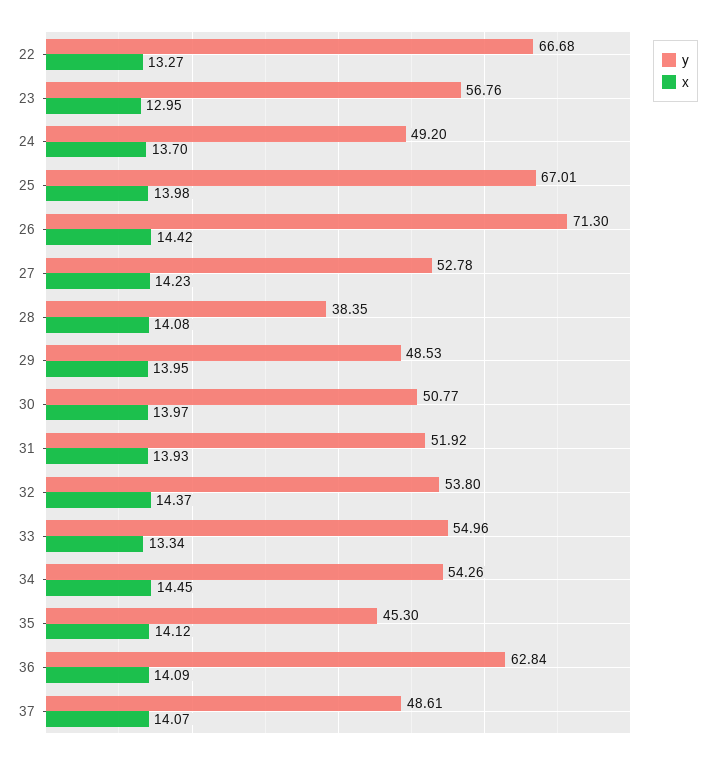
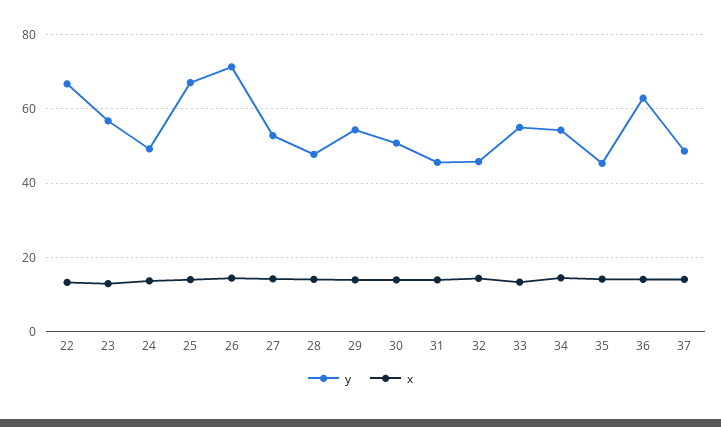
y, 28: 38.35 -> 48
y, 29: 48.53 -> 54
y, 31: 51.92 -> 46
y, 32: 53.8 -> 46

